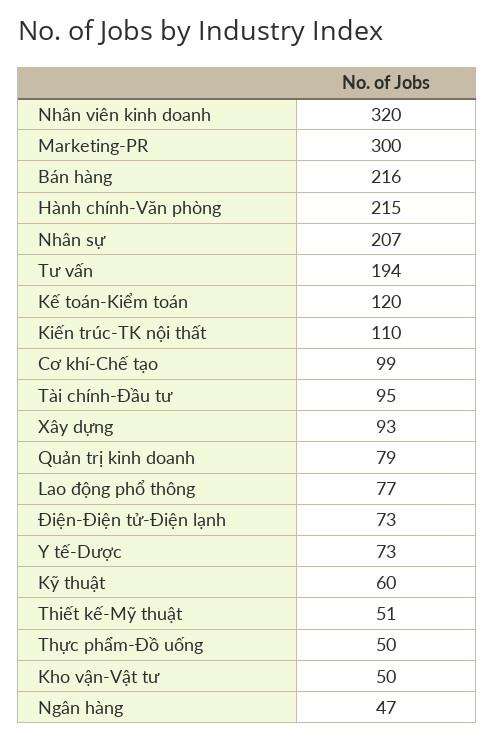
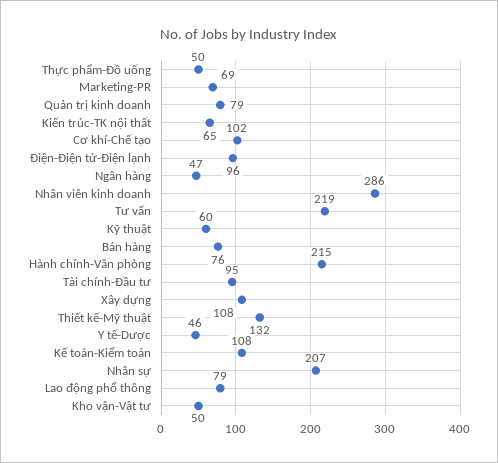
Nhân viên kinh doanh: 320 -> 286
Marketing-PR: 300 -> 69
Bán hàng: 216 -> 76
Tư vấn: 194 -> 219
Kế toán-Kiểm toán: 120 -> 108
Kiến trúc-TK nội thất: 110 -> 65
Cơ khí-Chế tạo: 99 -> 102
Xây dựng: 93 -> 108
Lao động phổ thông: 77 -> 79
Điện-Điện tử-Điện lạnh: 73 -> 96
Y tế-Dược: 73 -> 46
Thiết kế-Mỹ thuật: 51 -> 132

